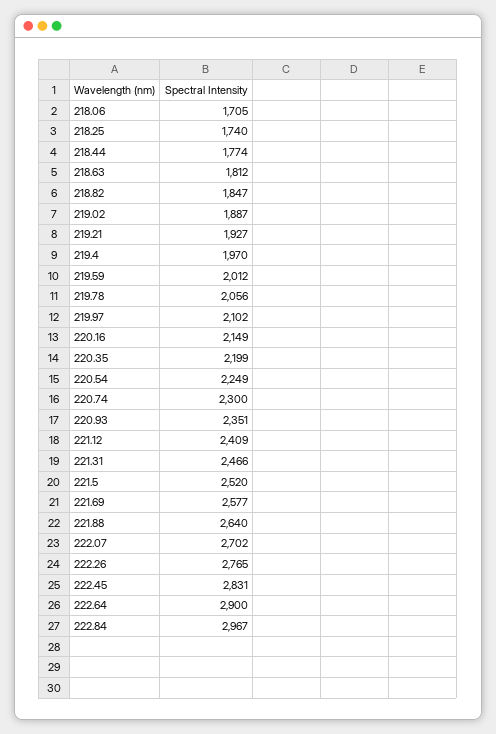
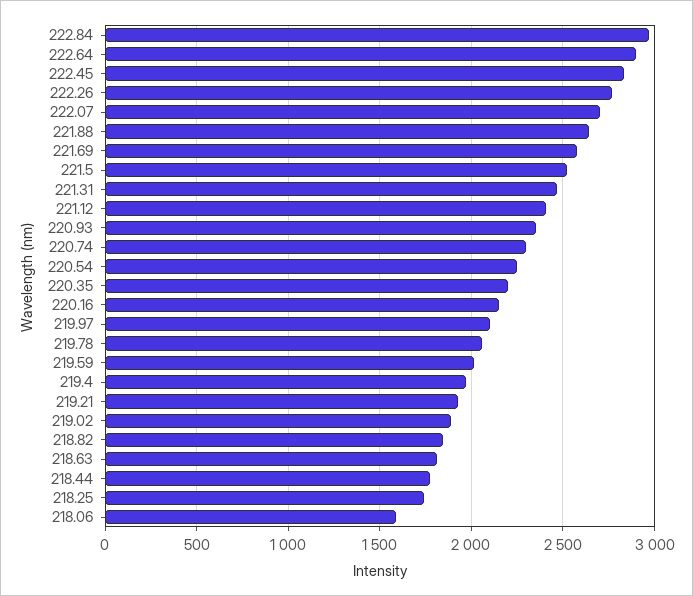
218.06: 1705 -> 1600

